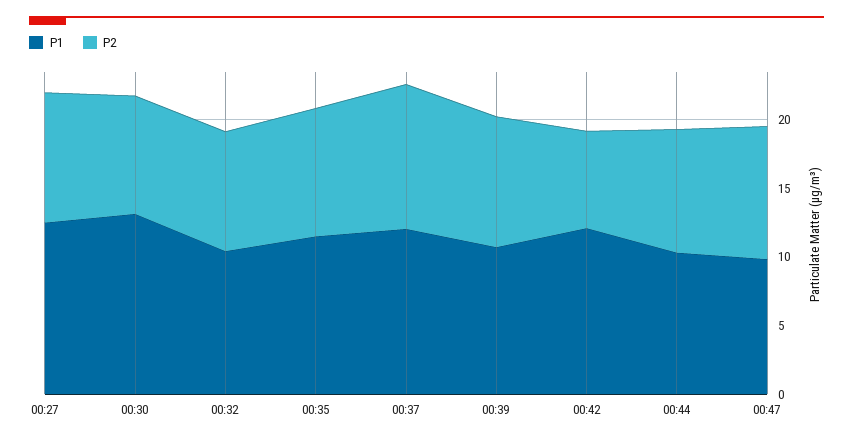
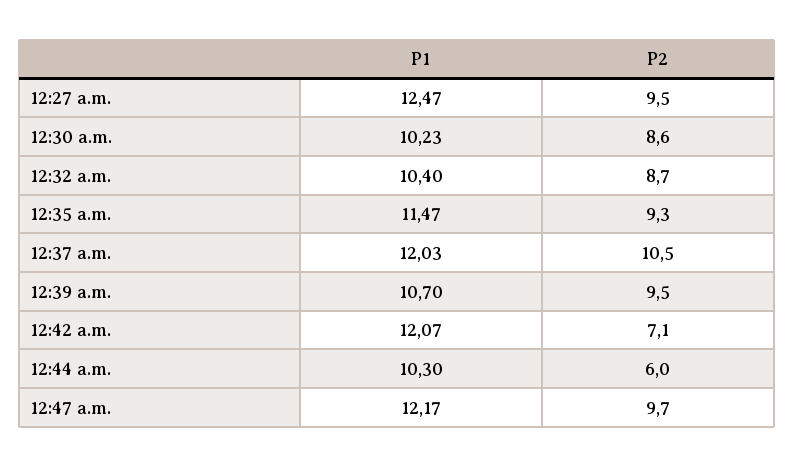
P1, 00:30: 13 -> 10.23
P2, 00:44: 9 -> 6
P1, 00:47: 10 -> 12.17

